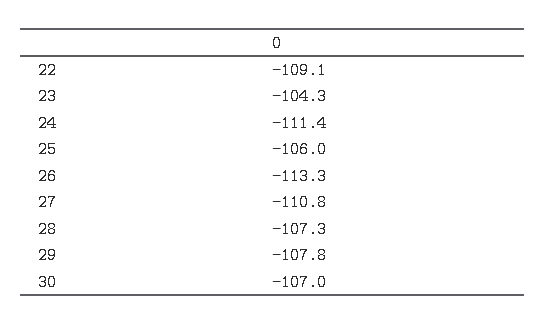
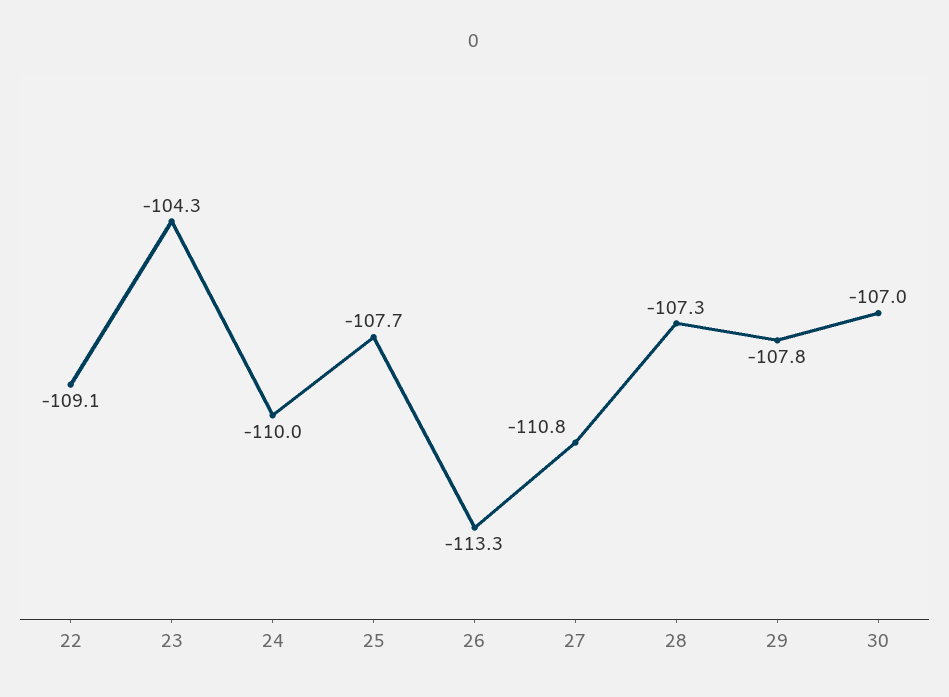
24: -111.4 -> -110
25: -106 -> -107.7

